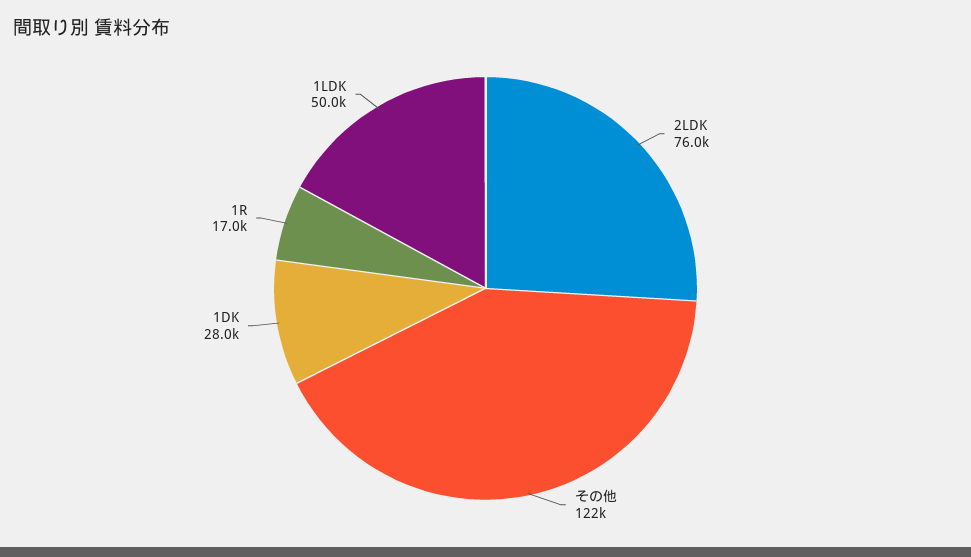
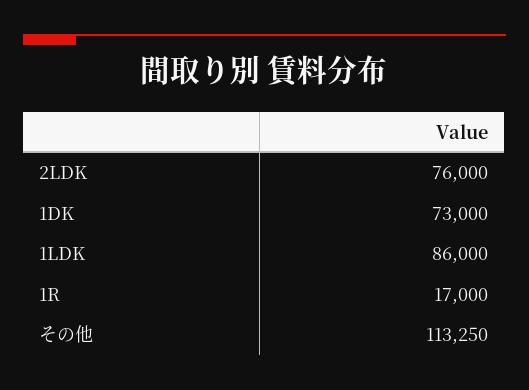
その他: 122000 -> 113250
1DK: 28000 -> 73000
1LDK: 50000 -> 86000

